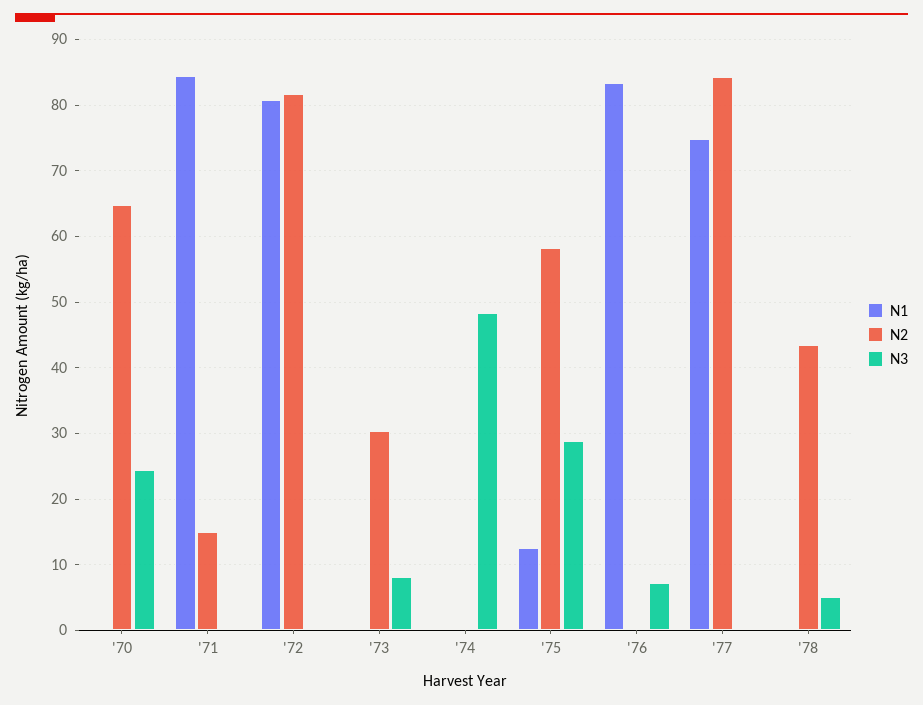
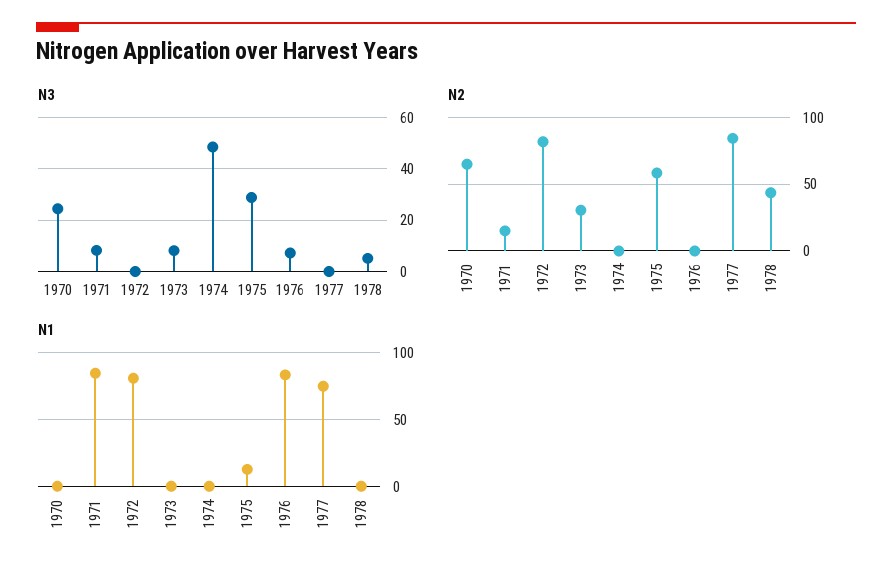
N3, '71: 0 -> 7.5

